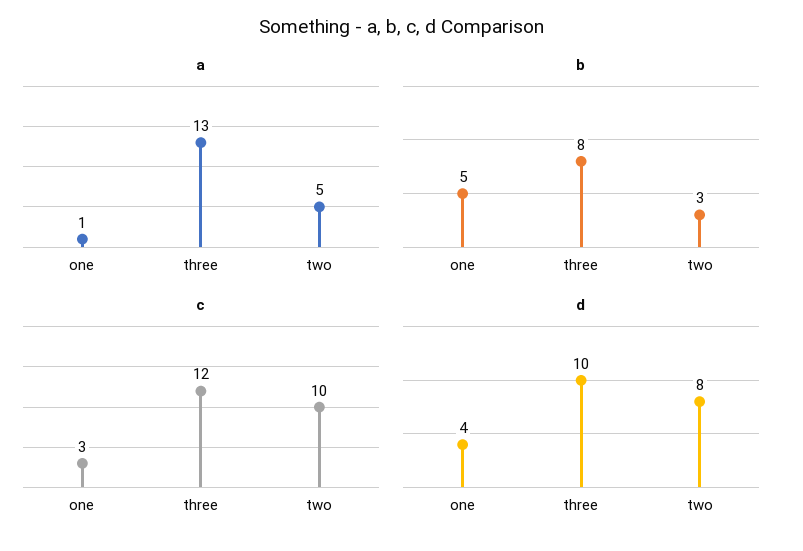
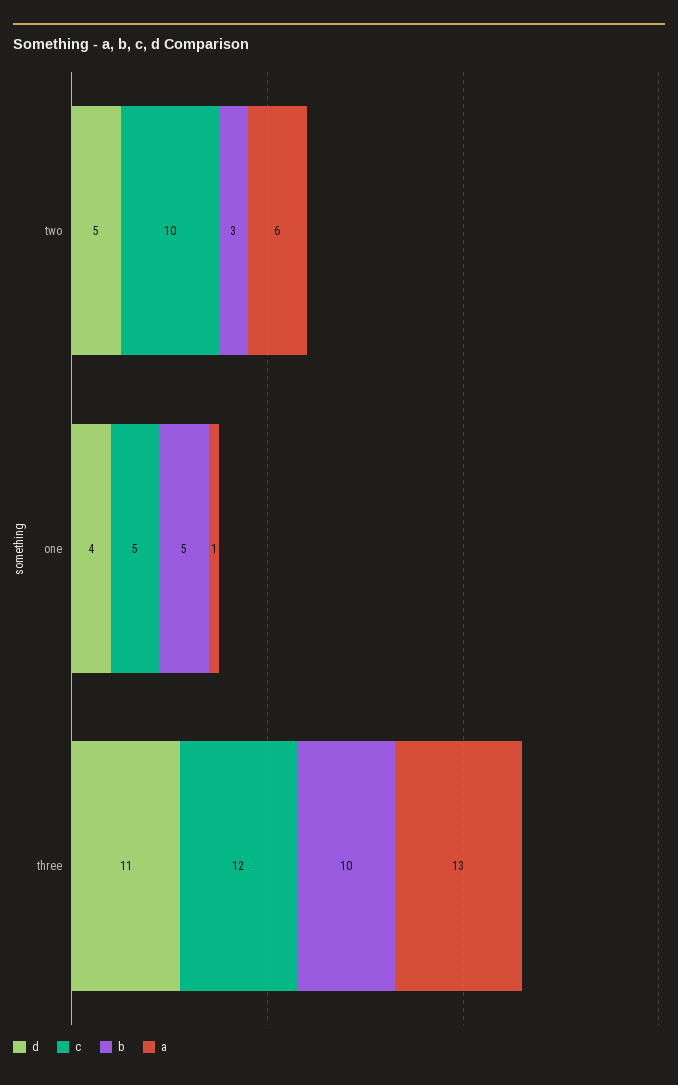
a, two: 5 -> 6
b, three: 8 -> 10
c, one: 3 -> 5
d, three: 10 -> 11
d, two: 8 -> 5

